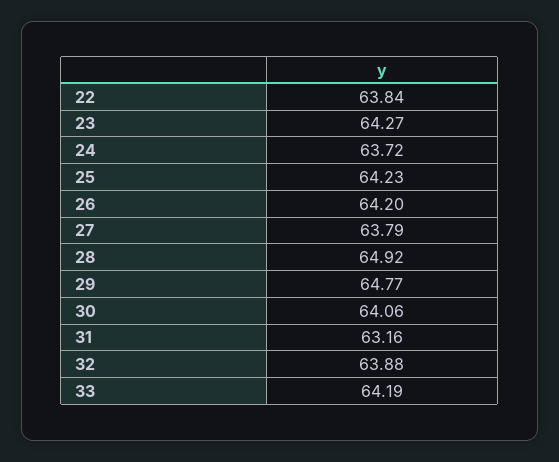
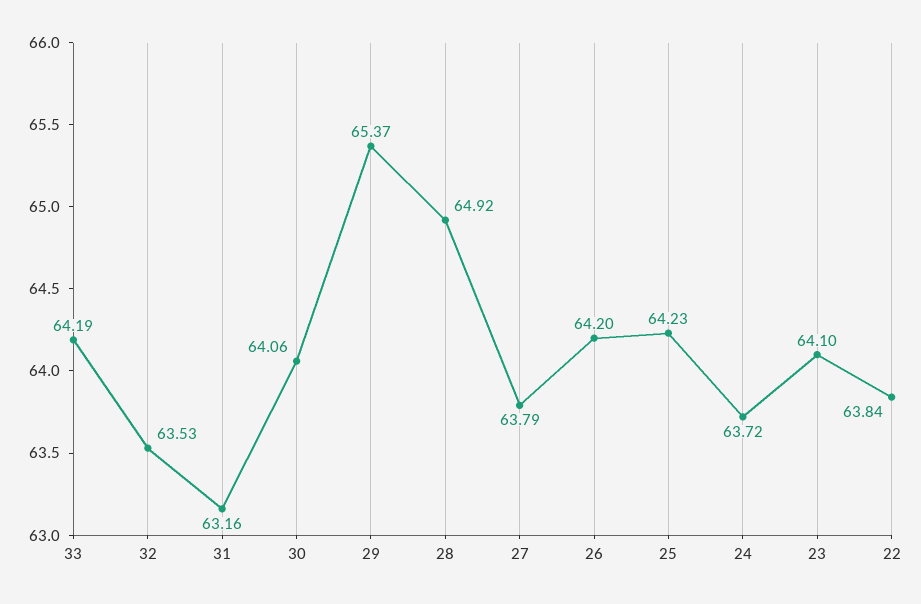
23: 64.27 -> 64.1
29: 64.77 -> 65.37
32: 63.88 -> 63.53

